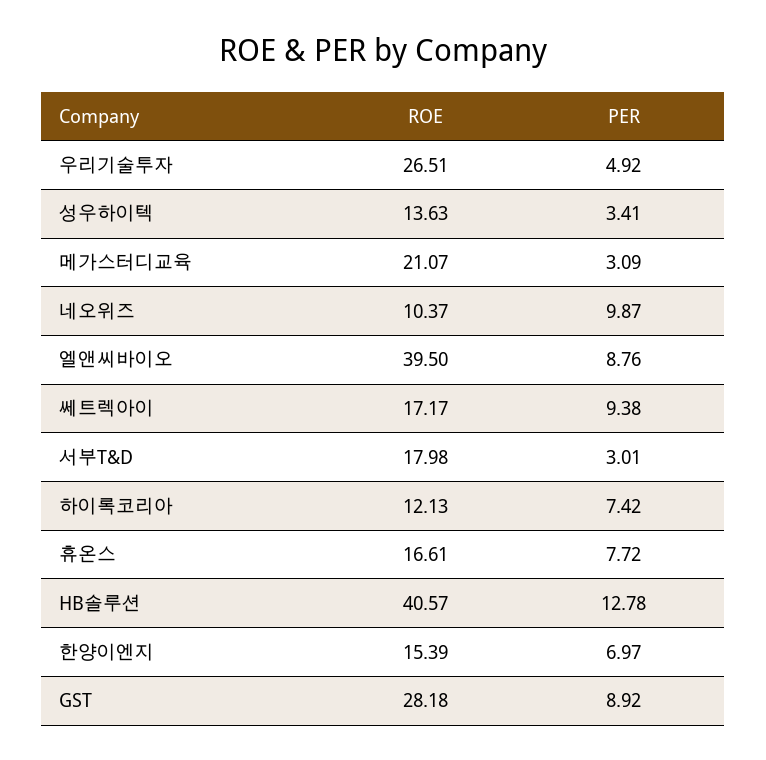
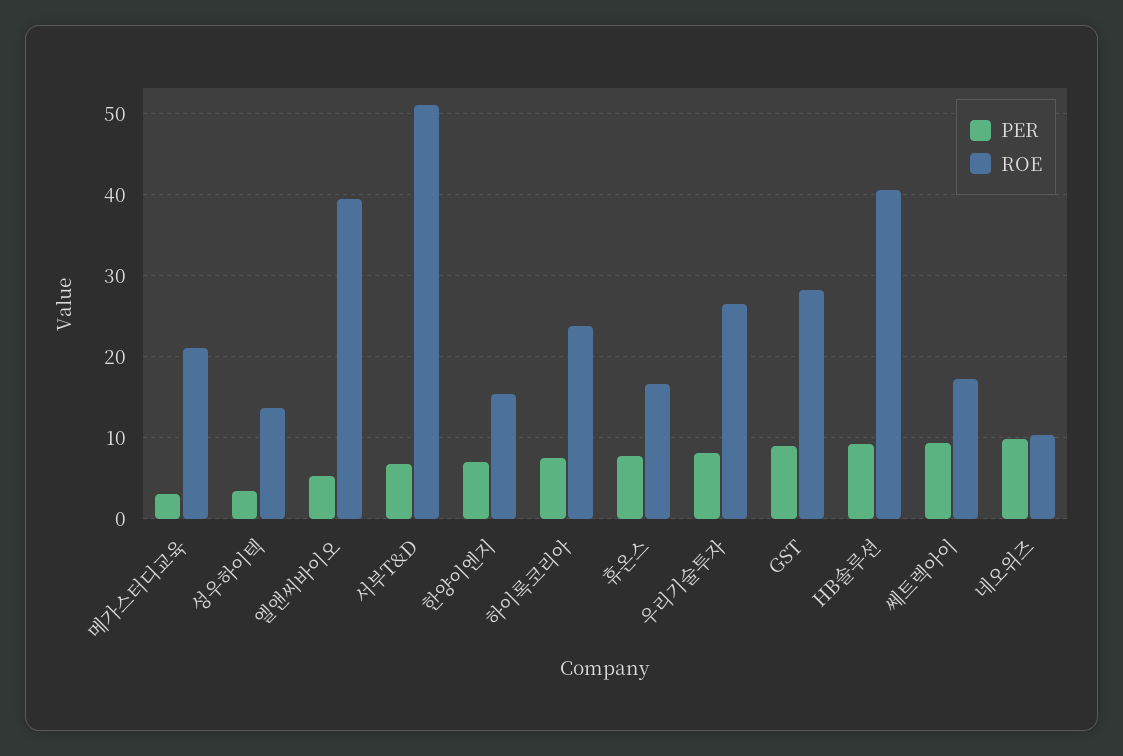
PER, 우리기술투자: 4.92 -> 8
PER, 엘앤씨바이오: 8.76 -> 5
ROE, 서부T&D: 17.98 -> 51
PER, 서부T&D: 3.01 -> 7
ROE, 하이록코리아: 12.13 -> 24
PER, HB솔루션: 12.78 -> 9

